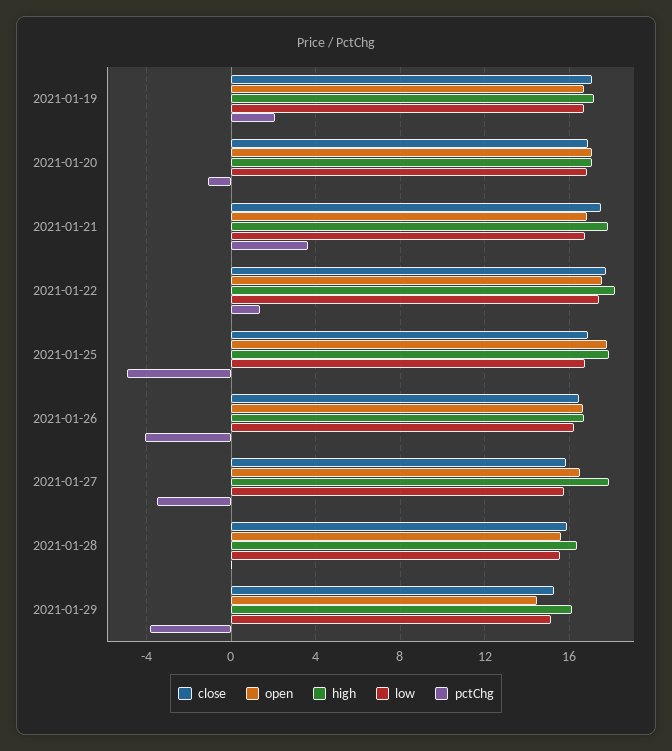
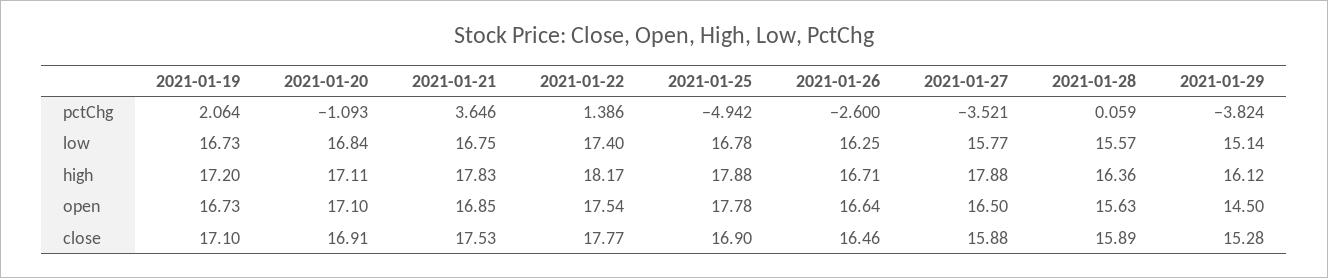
pctChg, 2021-01-26: -4 -> -2.6

